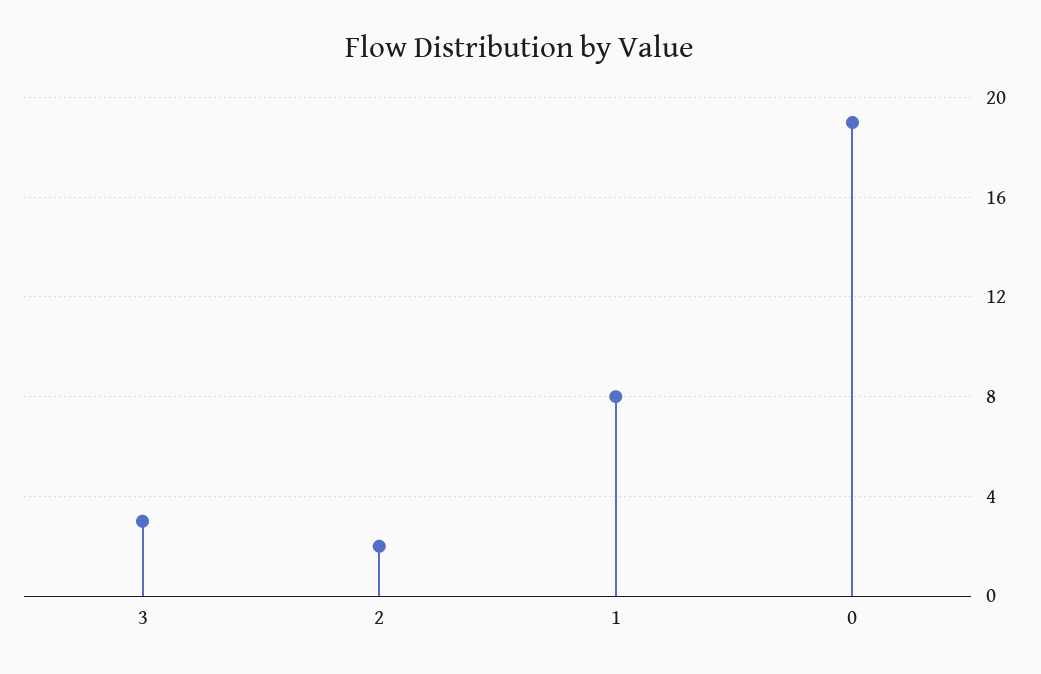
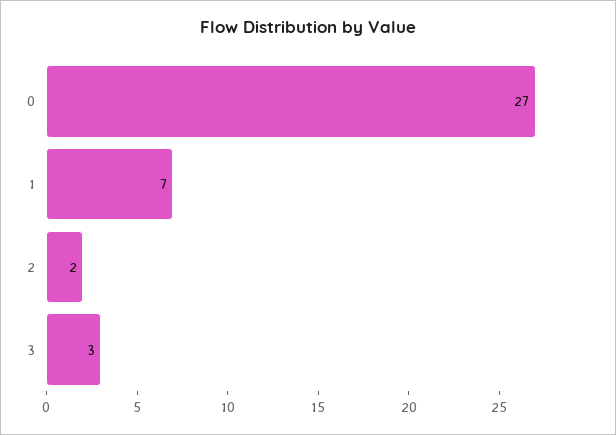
1: 8 -> 7
0: 19 -> 27

